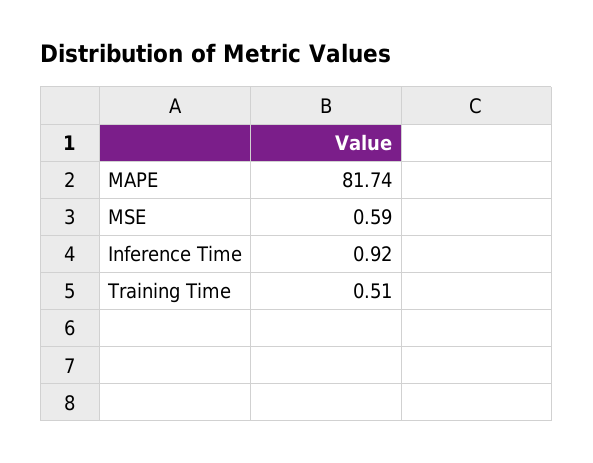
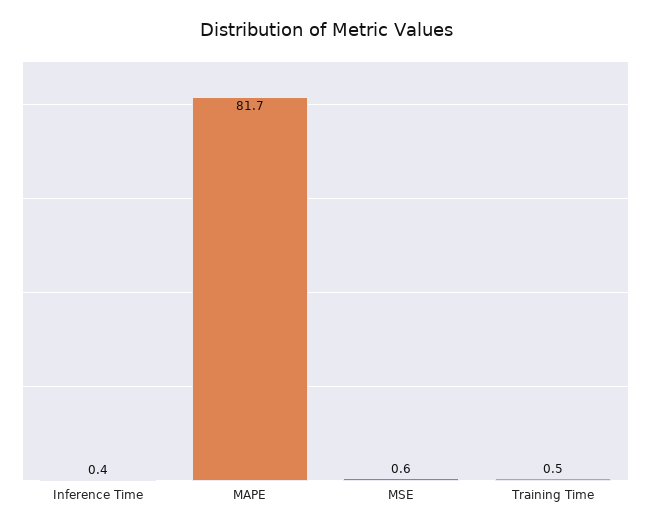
Inference Time: 0.92 -> 0.4

